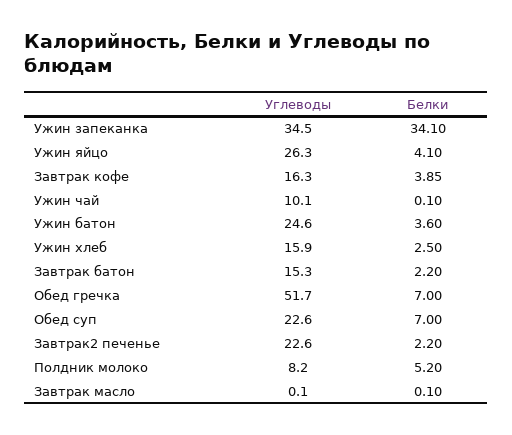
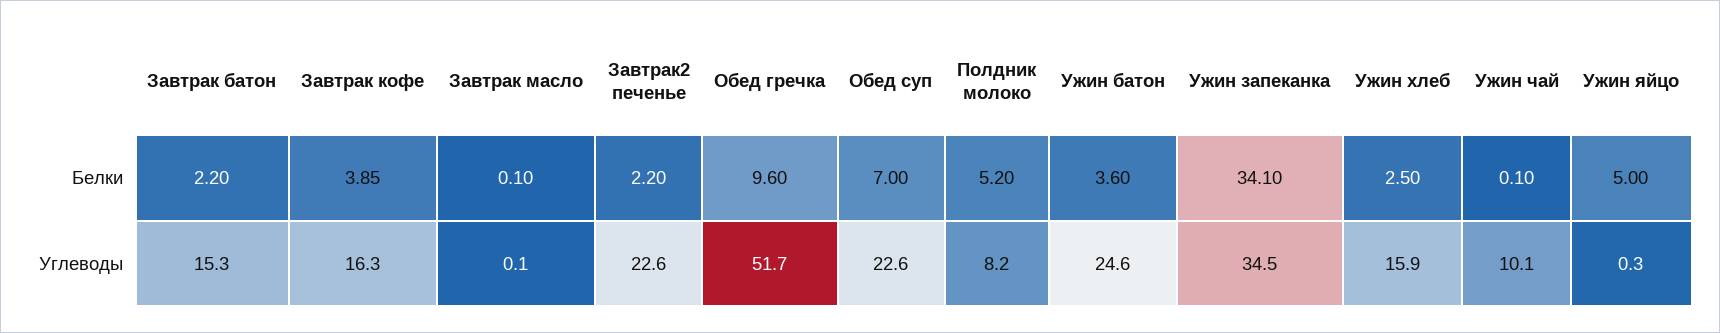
Углеводы, Ужин яйцо: 26.3 -> 0.3
Белки, Ужин яйцо: 4.1 -> 5
Белки, Обед гречка: 7 -> 9.6

